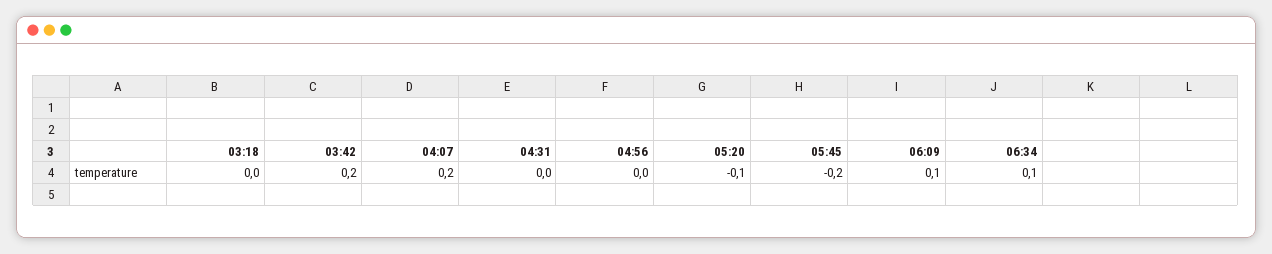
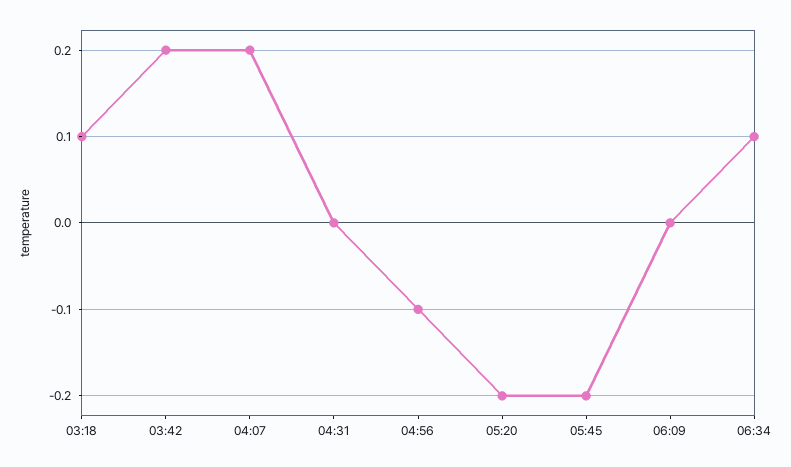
03:18: 0 -> 0.1
04:56: 0 -> -0.1
05:20: -0.1 -> -0.2
06:09: 0.1 -> 0

